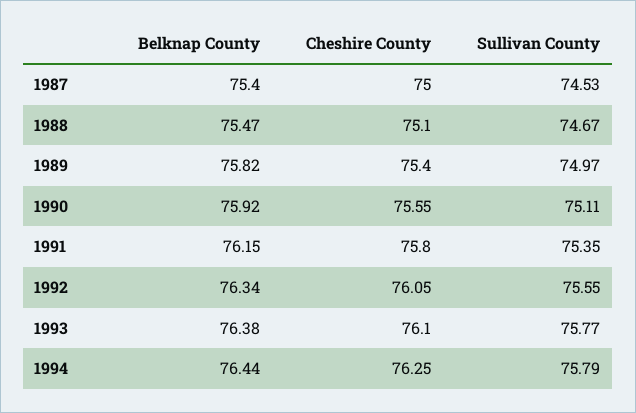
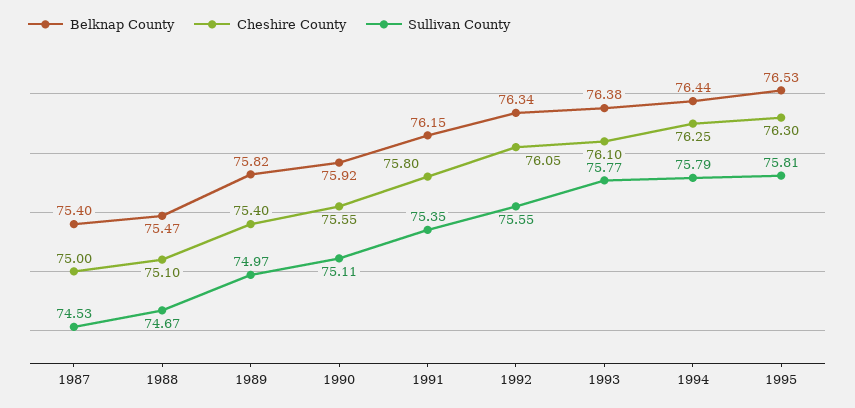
Belknap County, 1995: none -> 76.53
Cheshire County, 1995: none -> 76.3
Sullivan County, 1995: none -> 75.81

